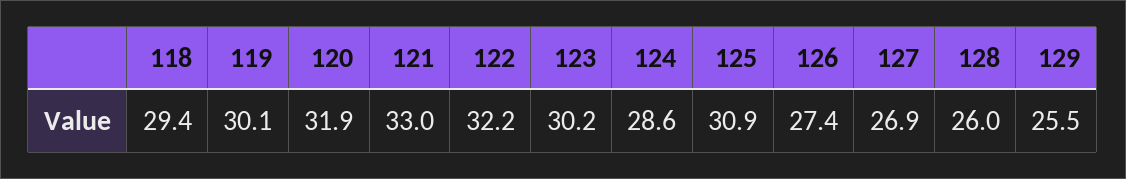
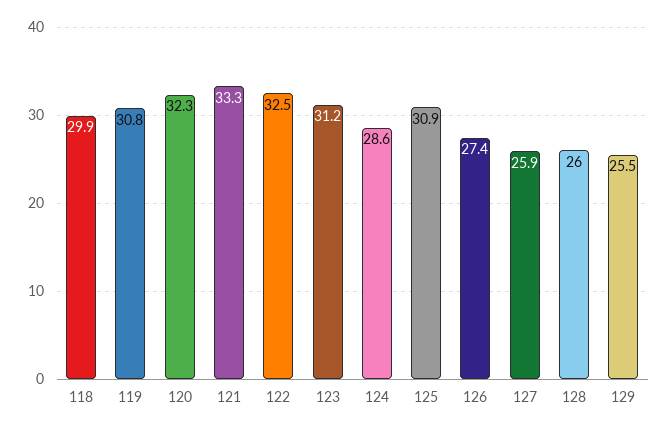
118: 29.4 -> 29.9
119: 30.1 -> 30.8
120: 31.9 -> 32.3
121: 33 -> 33.3
122: 32.2 -> 32.5
123: 30.2 -> 31.2
127: 26.9 -> 25.9

